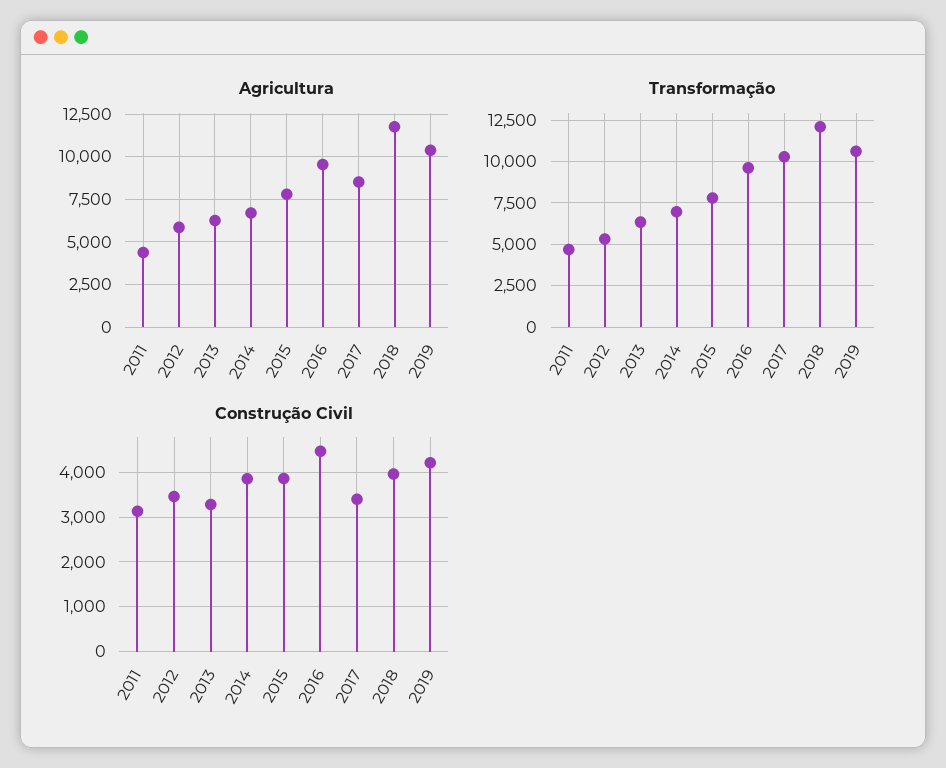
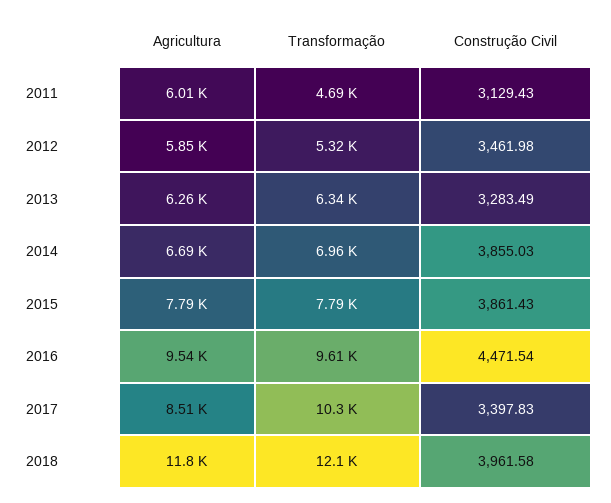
Agricultura, 2011: 4500 -> 6010
Agricultura, 2019: 10500 -> none
Transformação, 2019: 10500 -> none
Construção Civil, 2019: 4200 -> none

